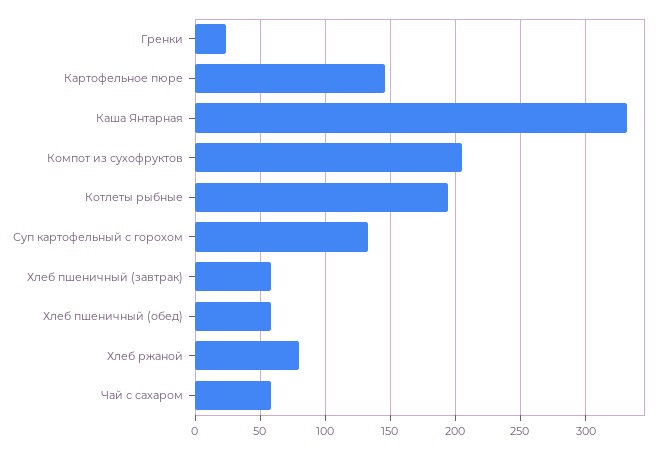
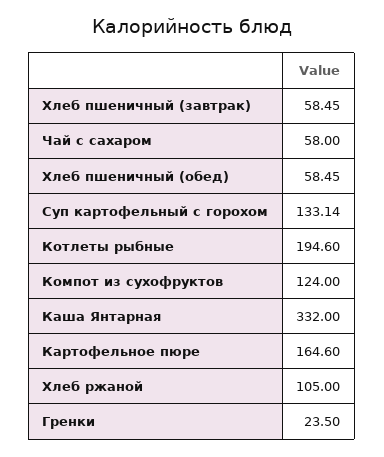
Картофельное пюре: 145 -> 164.6
Компот из сухофруктов: 205 -> 124
Хлеб ржаной: 80 -> 105

